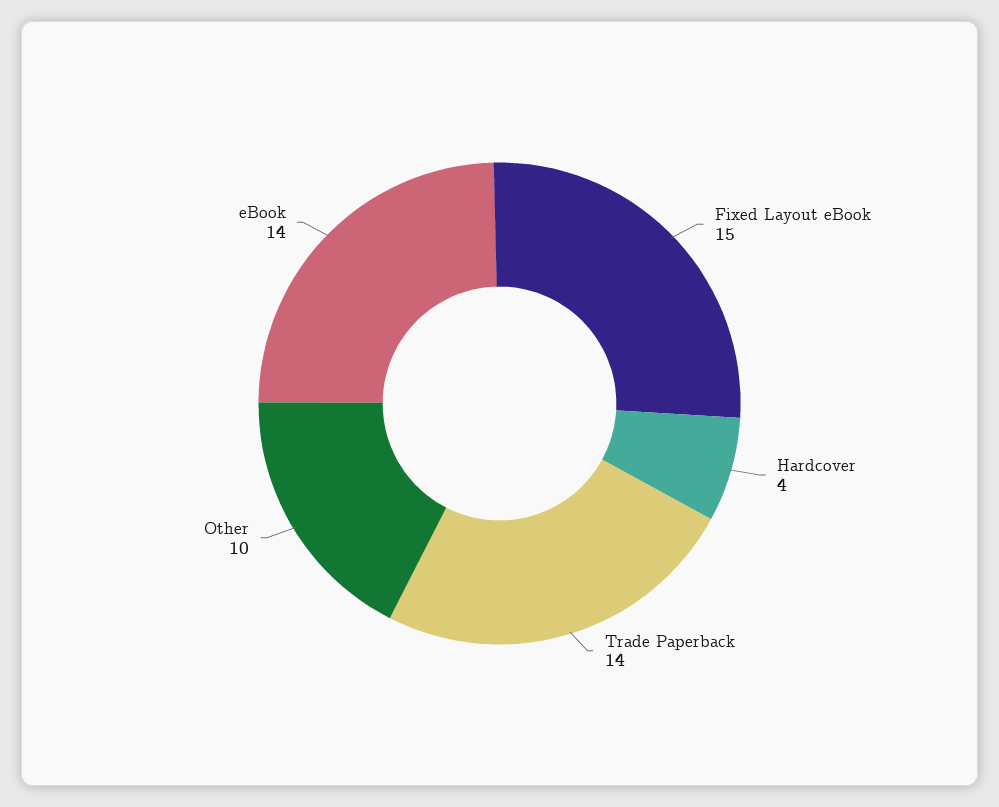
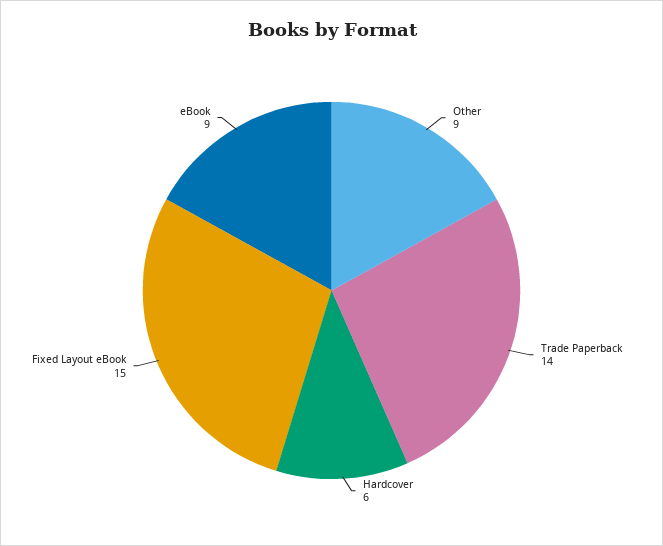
Hardcover: 4 -> 6
Other: 10 -> 9
eBook: 14 -> 9

